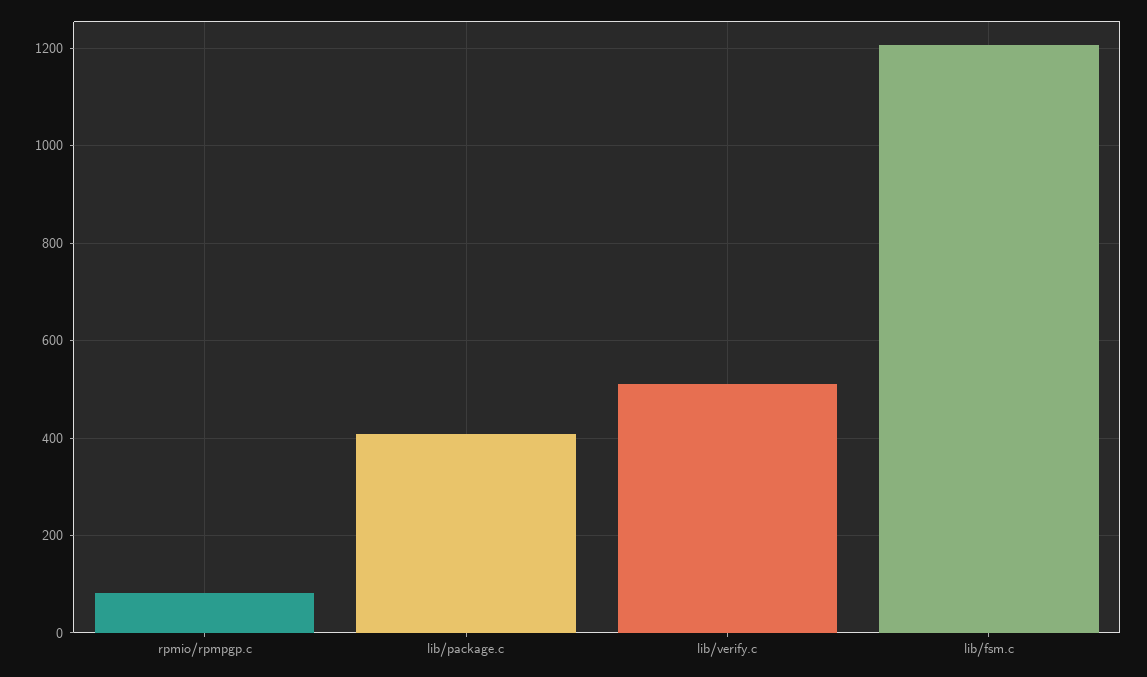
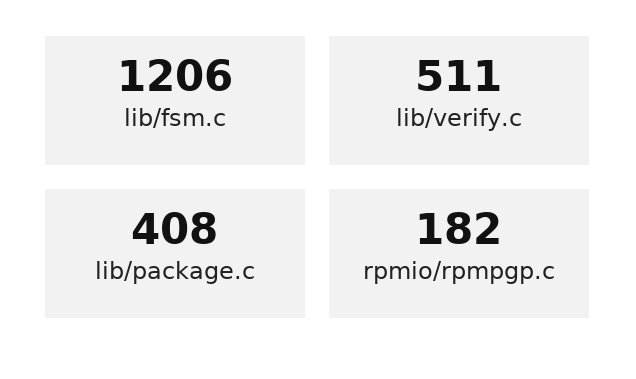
rpmio/rpmpgp.c: 80 -> 182

